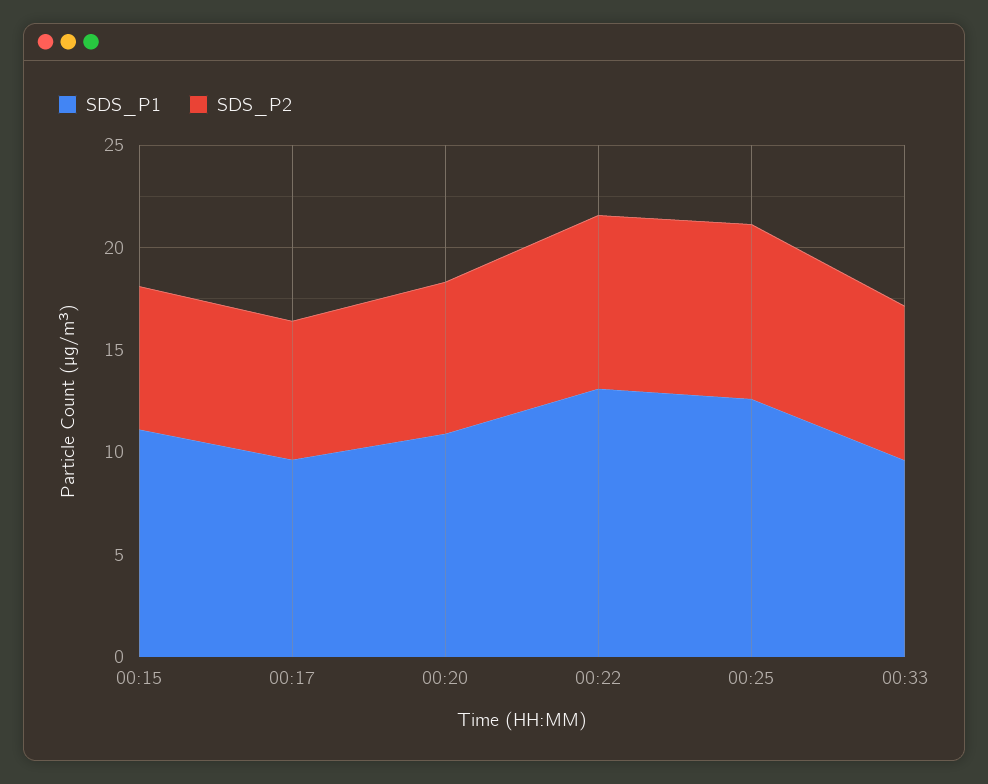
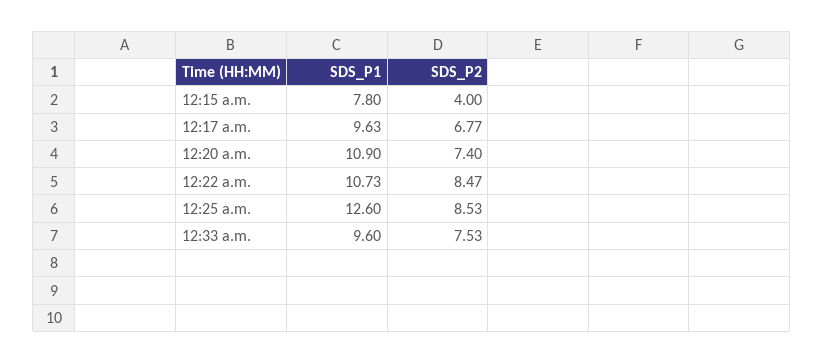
SDS_P1, 00:15: 11 -> 7.8
SDS_P2, 00:15: 7 -> 4
SDS_P1, 00:22: 13 -> 10.73

